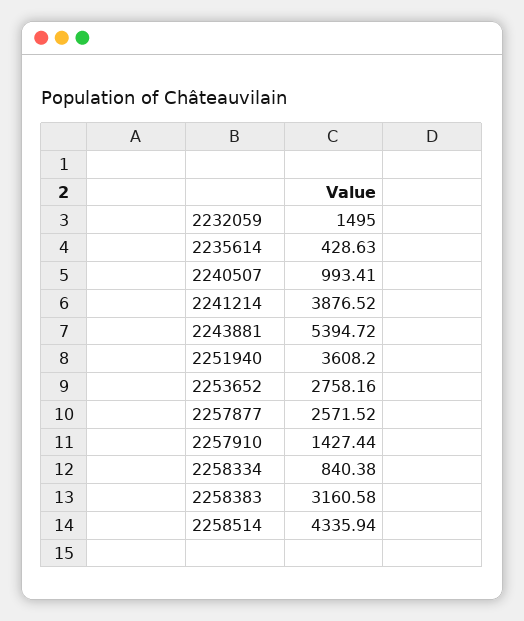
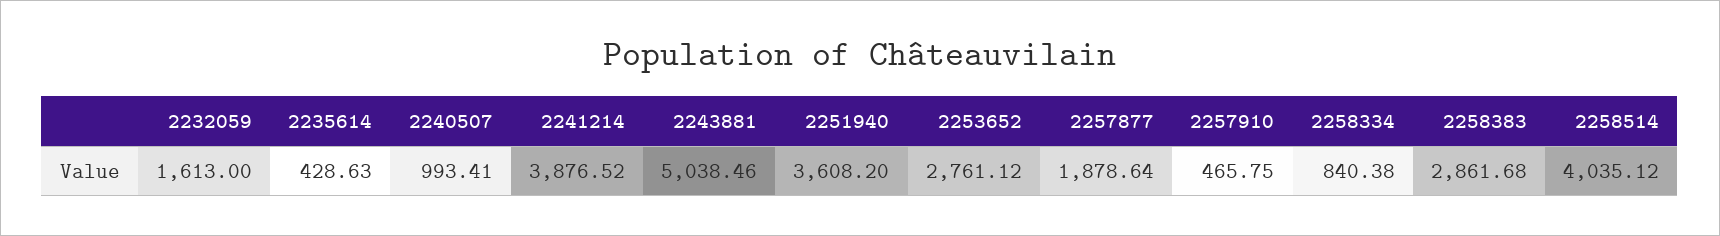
2232059: 1495 -> 1613
2243881: 5394.72 -> 5038.46
2253652: 2758.16 -> 2761.12
2257877: 2571.52 -> 1878.64
2257910: 1427.44 -> 465.75
2258383: 3160.58 -> 2861.68
2258514: 4335.94 -> 4035.12

